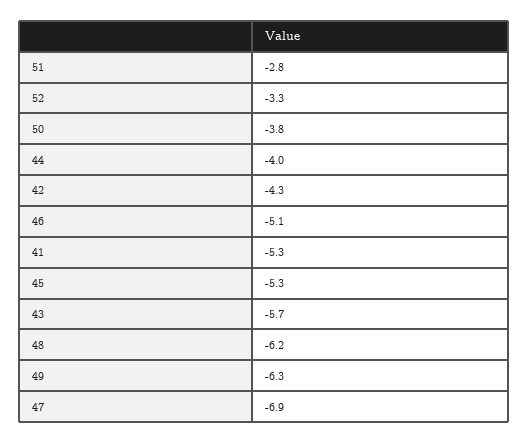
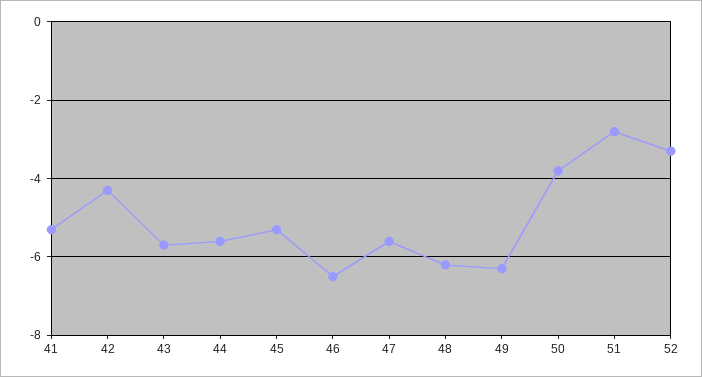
44: -4 -> -5.5
46: -5.1 -> -6.5
47: -6.9 -> -5.5

